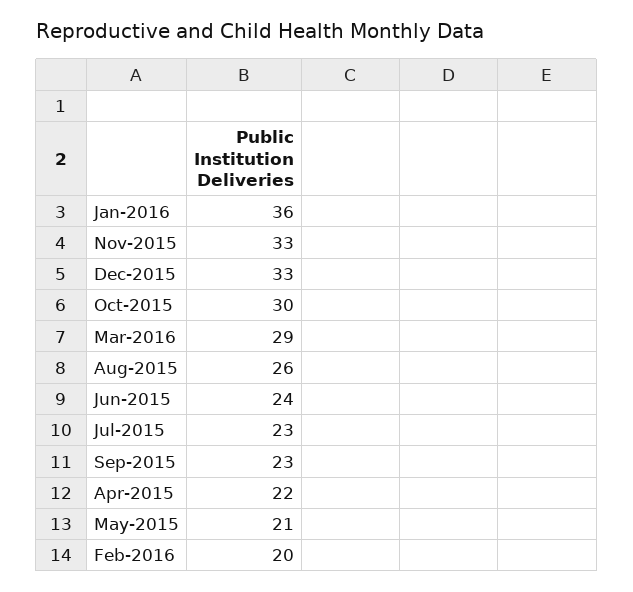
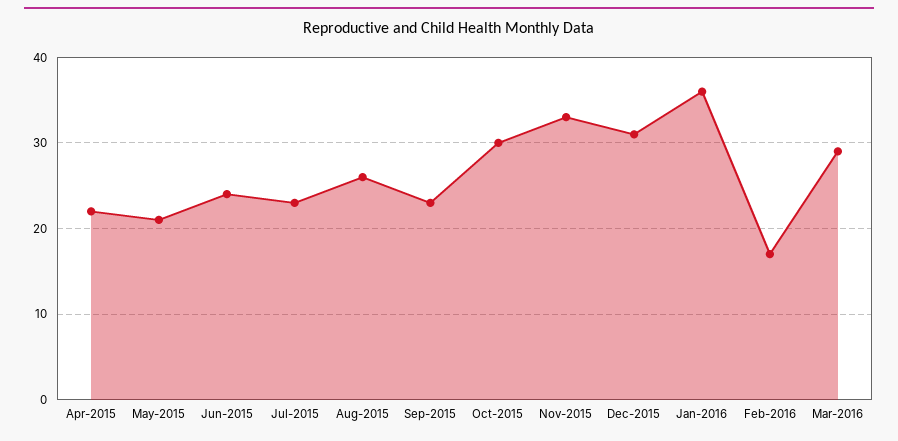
Dec-2015: 33 -> 31
Feb-2016: 20 -> 17

